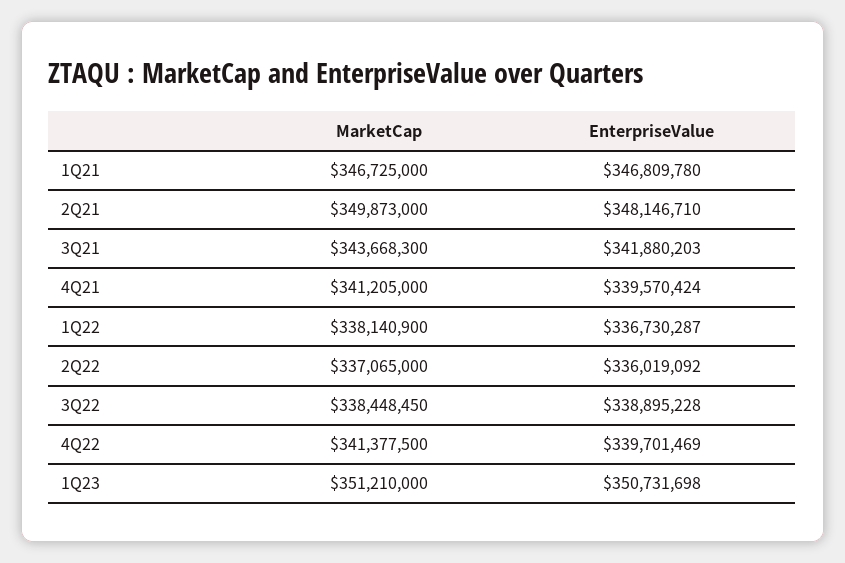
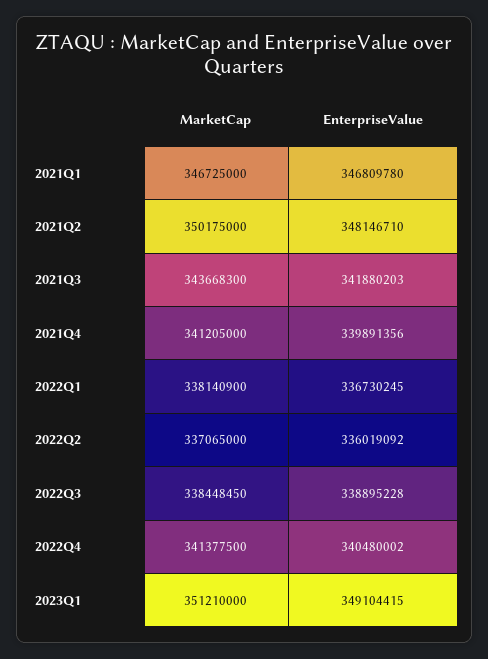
MarketCap, 2Q21: 349873000 -> 350175000
EnterpriseValue, 4Q21: 339570424 -> 339891356
EnterpriseValue, 1Q22: 336730287 -> 336730245
EnterpriseValue, 4Q22: 339701469 -> 340480002
EnterpriseValue, 1Q23: 350731698 -> 349104415

